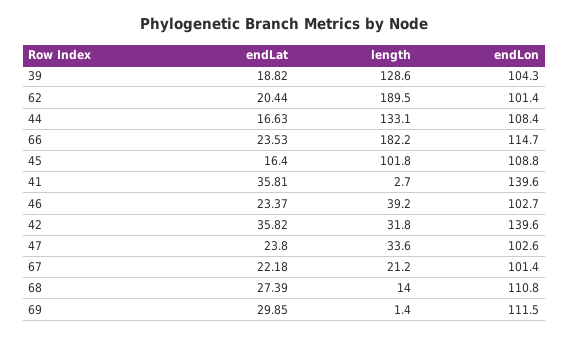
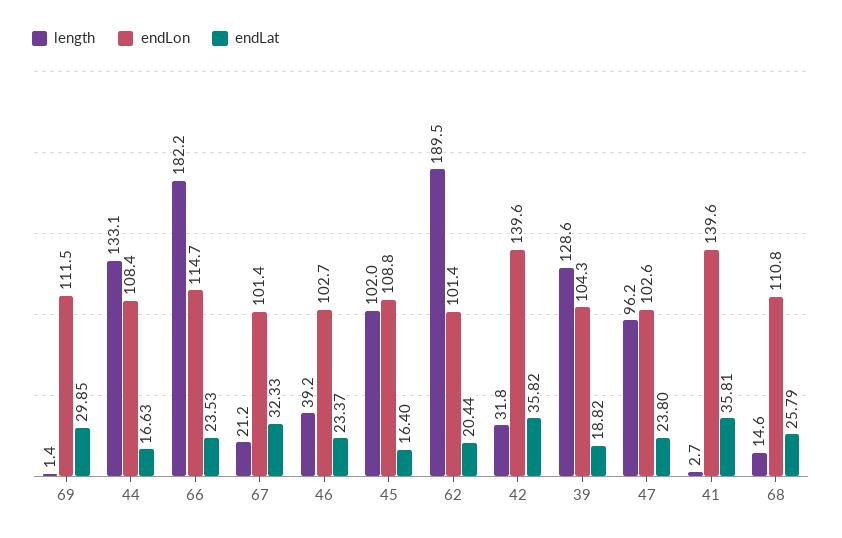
length, 45: 101.8 -> 102
length, 47: 33.6 -> 96.2
endLat, 67: 22.18 -> 32.33
endLat, 68: 27.39 -> 25.79
length, 68: 14 -> 14.6

